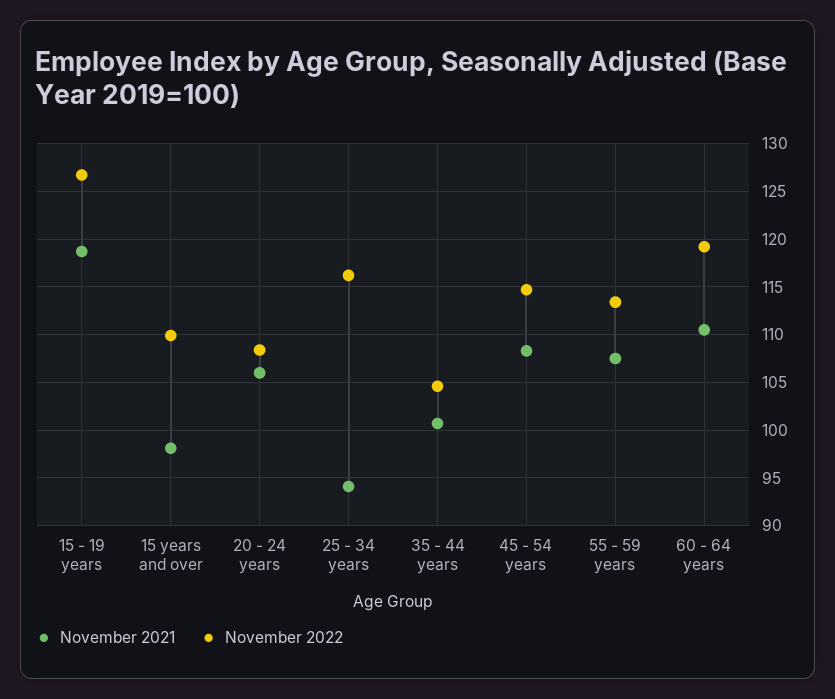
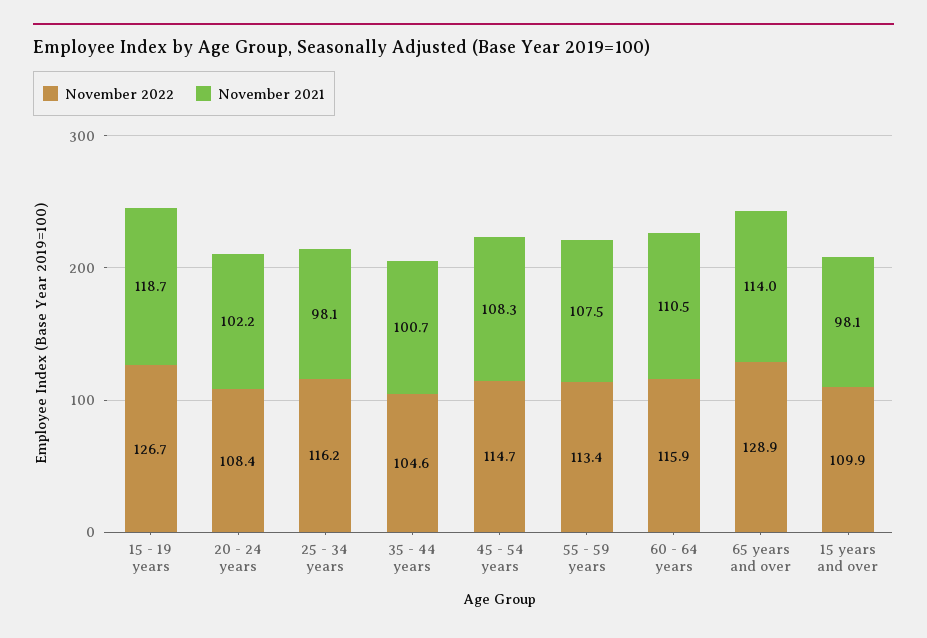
November 2021, 20 - 24 years: 106 -> 102.2
November 2021, 25 - 34 years: 94 -> 98.1
November 2022, 60 - 64 years: 119 -> 115.9
November 2022, 65 years and over: none -> 128.9
November 2021, 65 years and over: none -> 114

